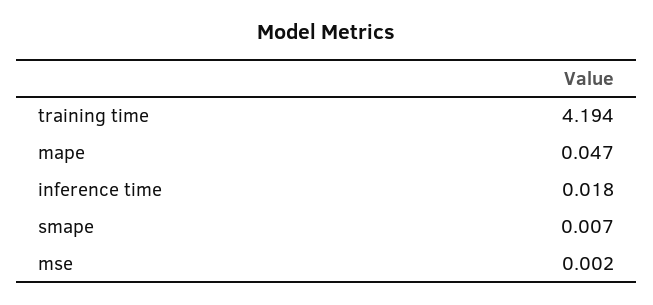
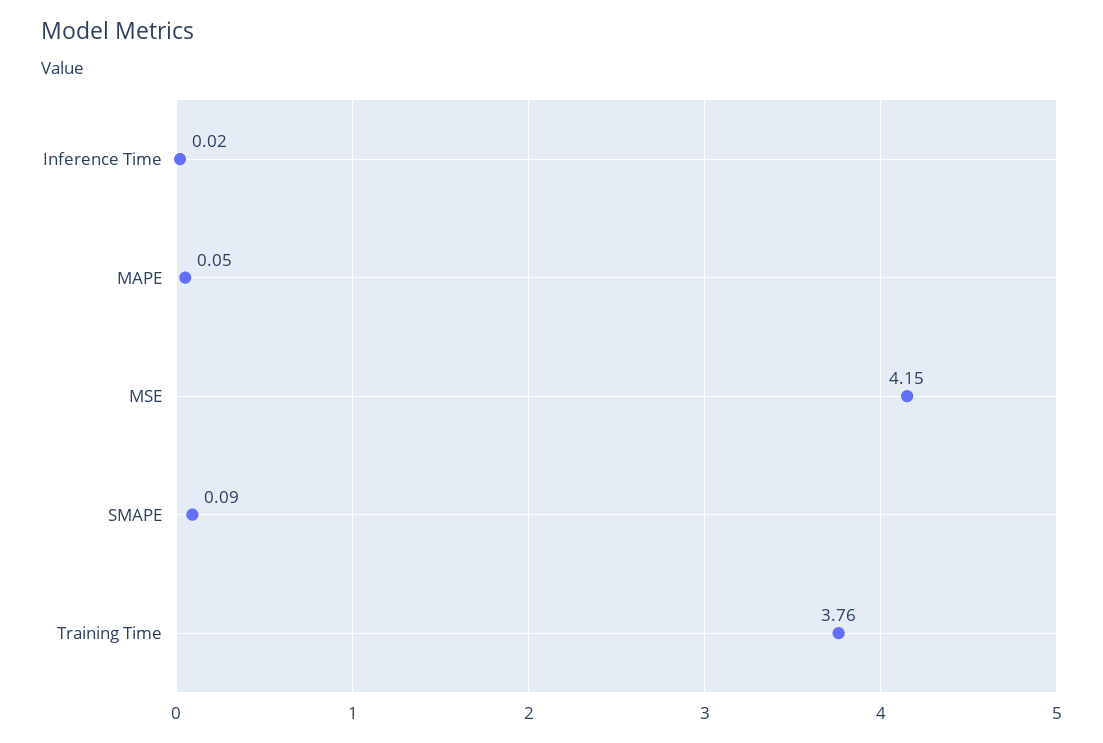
training time: 4.194 -> 3.76
smape: 0.007 -> 0.09
mse: 0.002 -> 4.15

